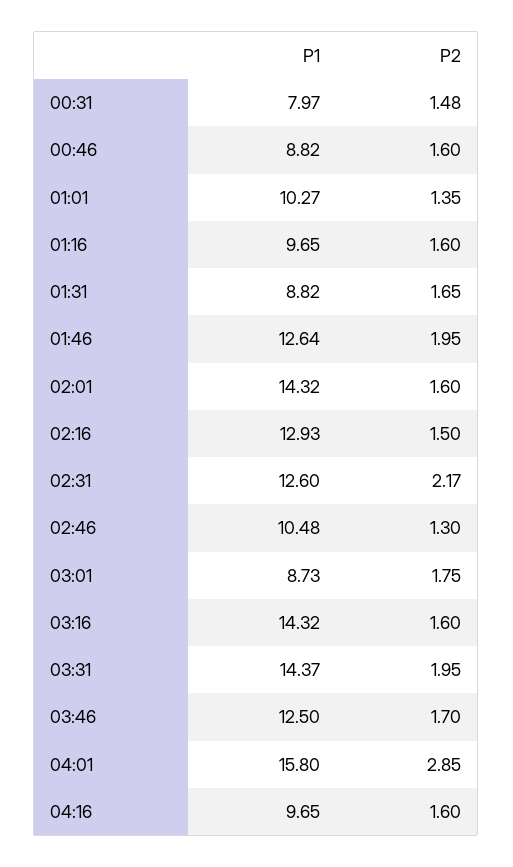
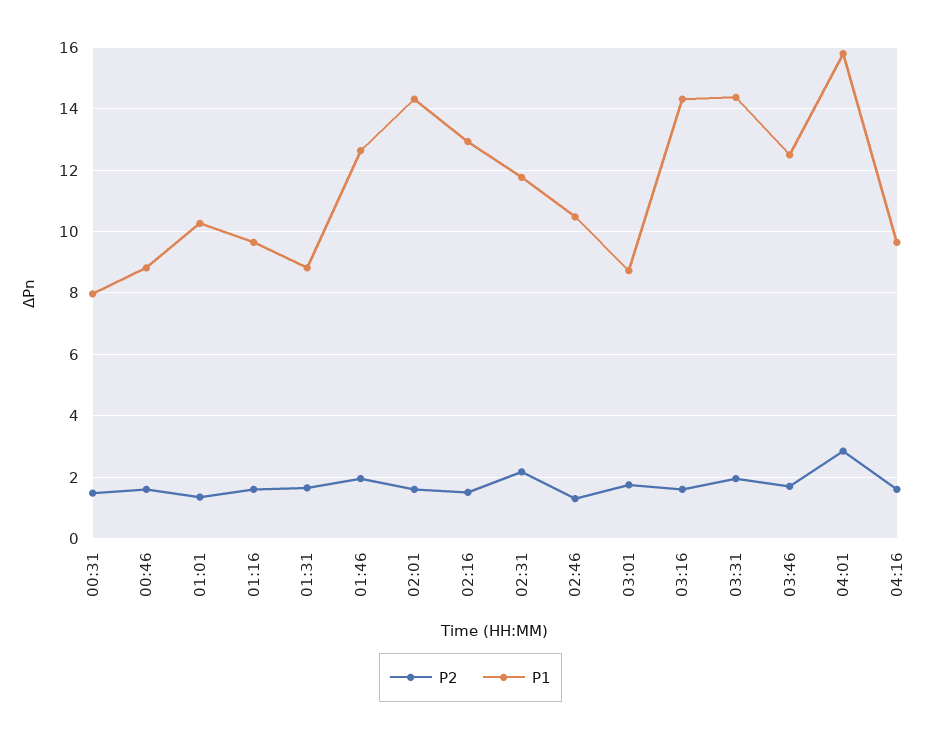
P1, 02:31: 12.6 -> 11.8

